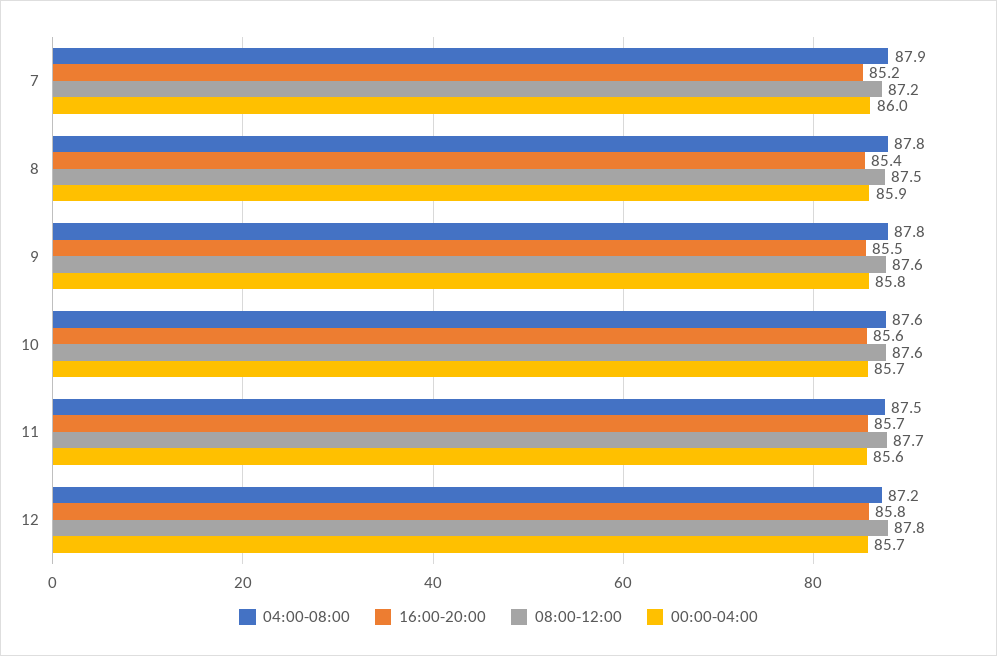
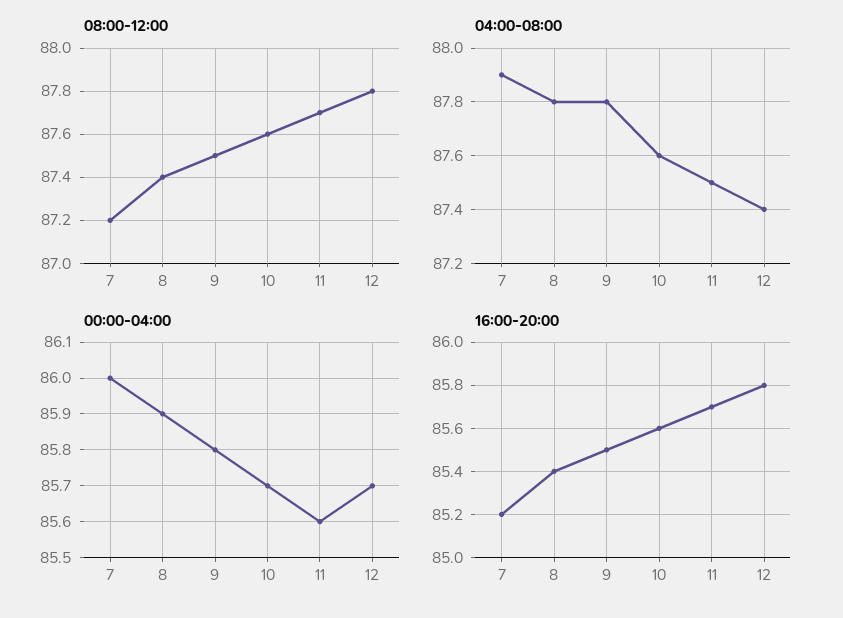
08:00-12:00, 8: 87.5 -> 87.4
08:00-12:00, 9: 87.6 -> 87.5
04:00-08:00, 12: 87.2 -> 87.4

